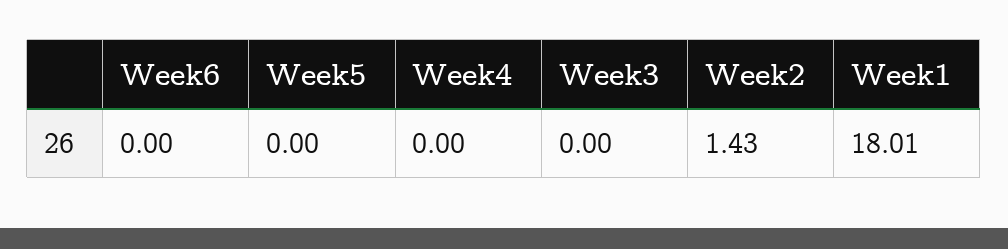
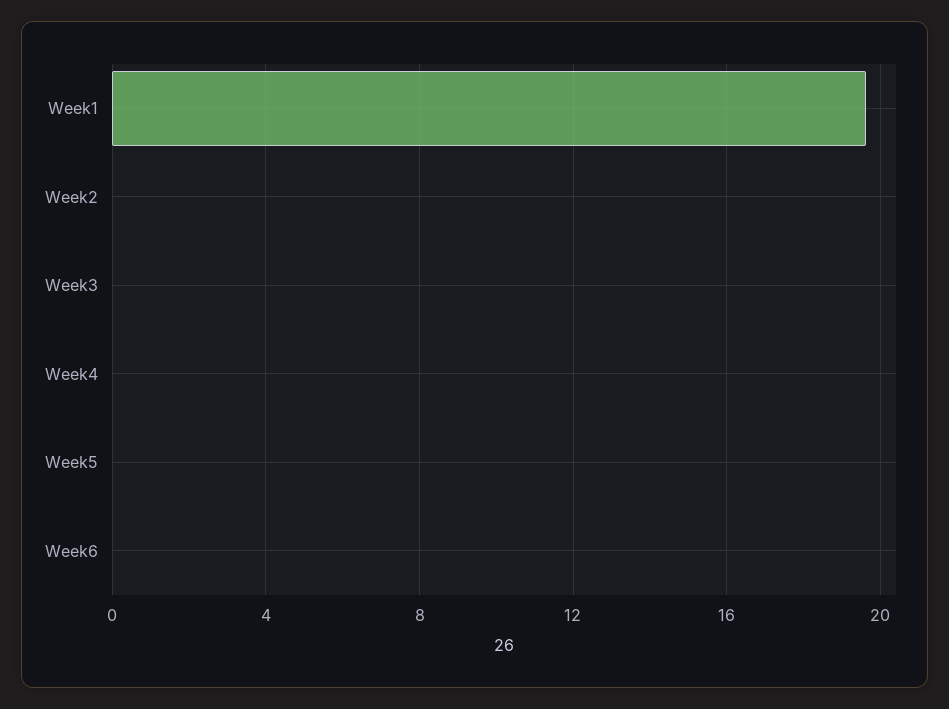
Week2: 1.43 -> 0
Week1: 18.01 -> 19.5

